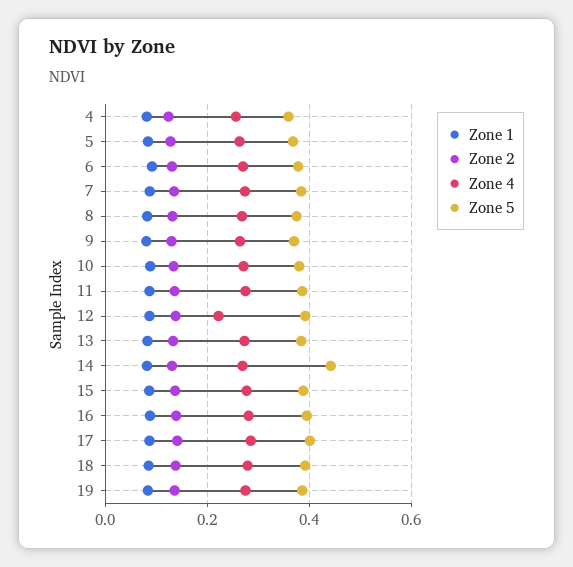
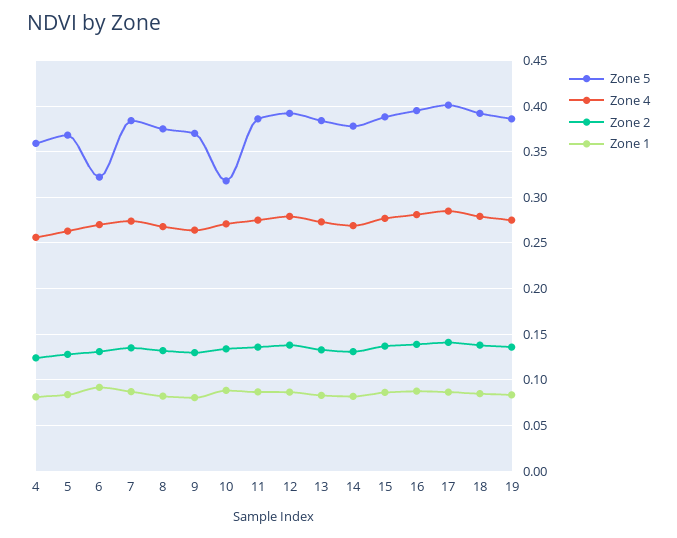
Zone 5, 6: 0.38 -> 0.32
Zone 5, 10: 0.38 -> 0.32
Zone 4, 12: 0.22 -> 0.28
Zone 5, 14: 0.44 -> 0.38

